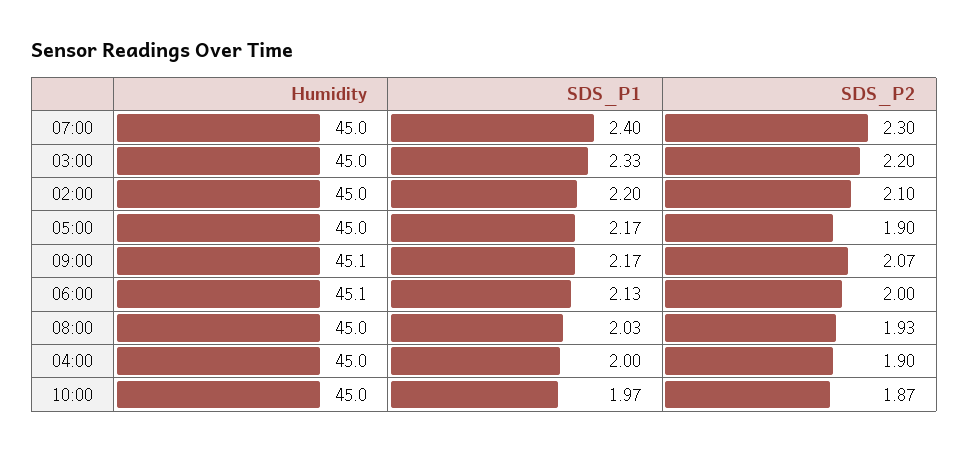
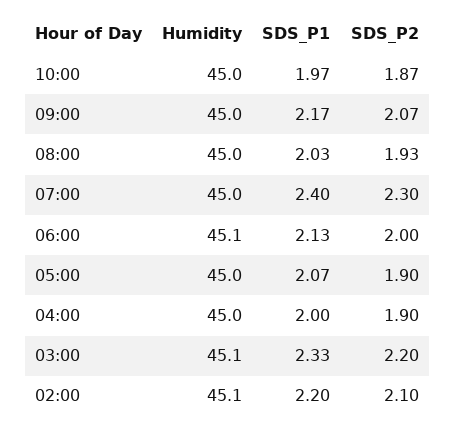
Humidity, 03:00: 45 -> 45.1
Humidity, 02:00: 45 -> 45.1
SDS_P1, 05:00: 2.17 -> 2.07
Humidity, 09:00: 45.1 -> 45

